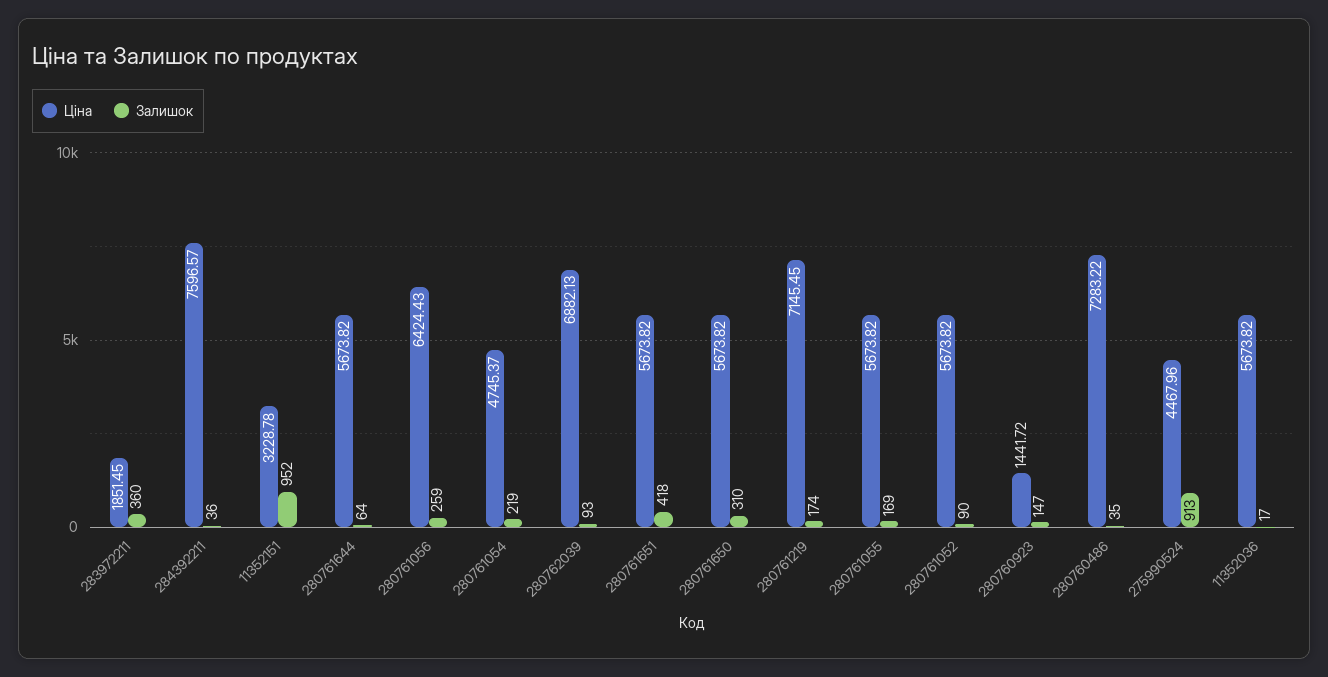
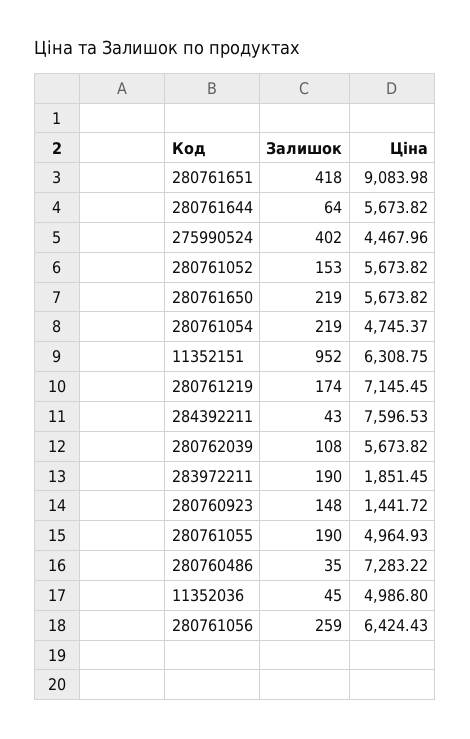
Залишок, 283972211: 360 -> 190
Ціна, 284392211: 7596.57 -> 7596.53
Залишок, 284392211: 36 -> 43
Ціна, 11352151: 3228.78 -> 6308.75
Ціна, 280762039: 6882.13 -> 5673.82
Залишок, 280762039: 93 -> 108
Ціна, 280761651: 5673.82 -> 9083.98
Залишок, 280761650: 310 -> 219
Ціна, 280761055: 5673.82 -> 4964.93
Залишок, 280761055: 169 -> 190
Залишок, 280761052: 90 -> 153
Залишок, 280760923: 147 -> 148
Залишок, 275990524: 913 -> 402
Ціна, 11352036: 5673.82 -> 4986.8
Залишок, 11352036: 17 -> 45

